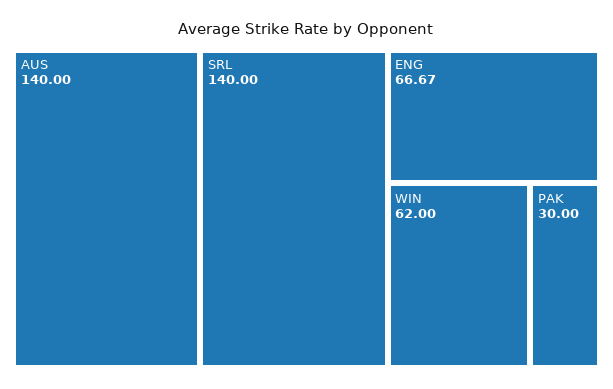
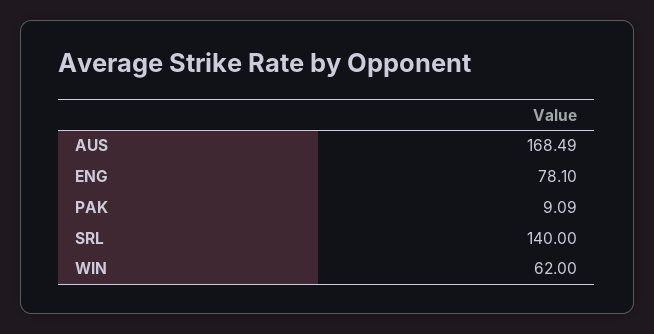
AUS: 140 -> 168.49
ENG: 66.67 -> 78.1
PAK: 30 -> 9.09

